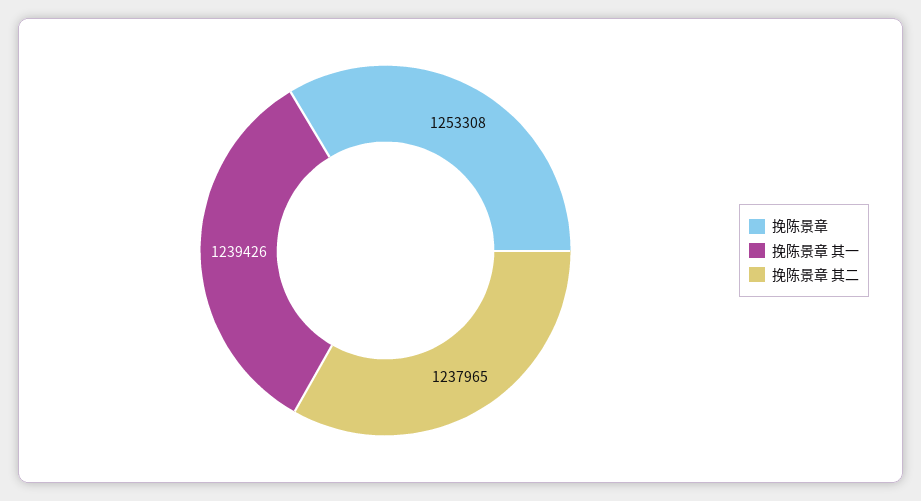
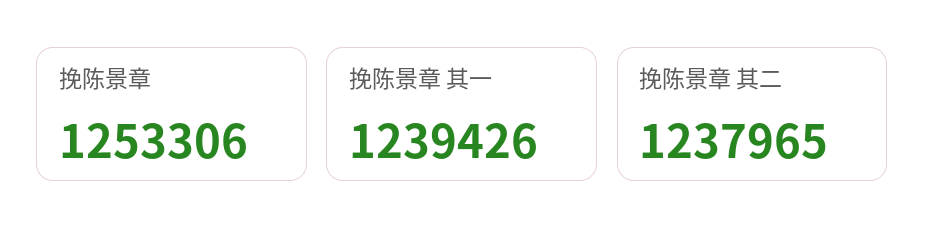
挽陈景章: 1253308 -> 1253306

